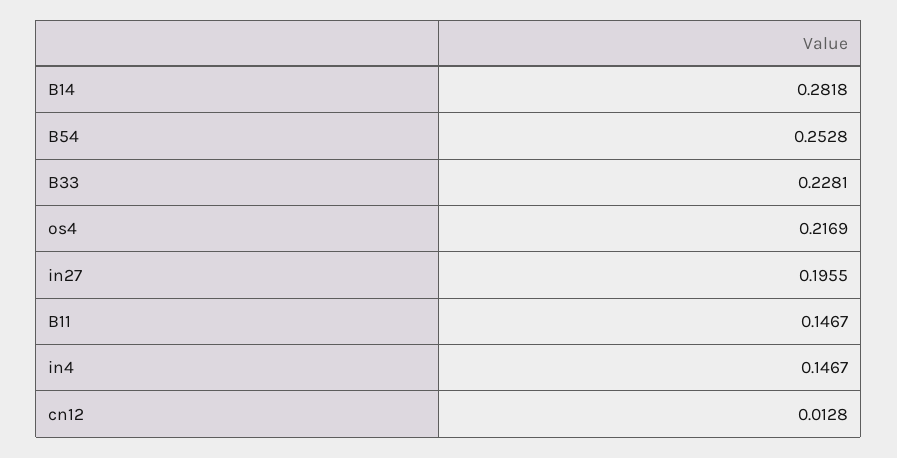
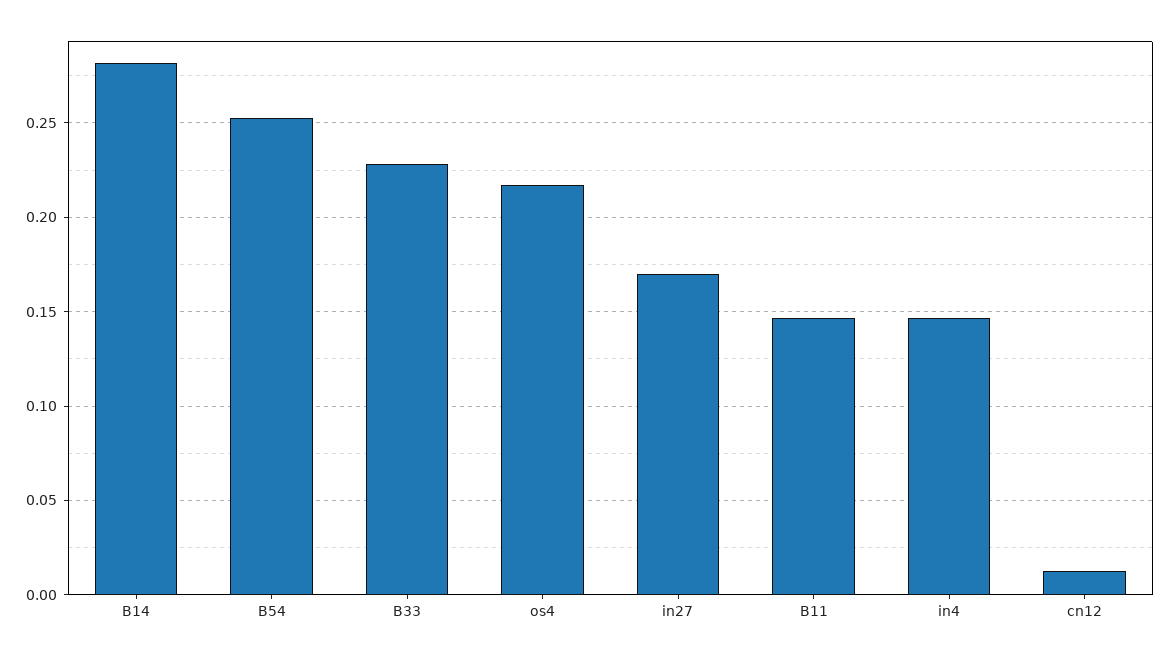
in27: 0.1955 -> 0.17

